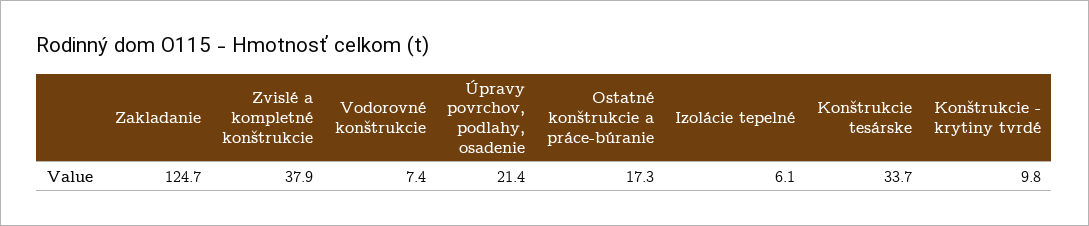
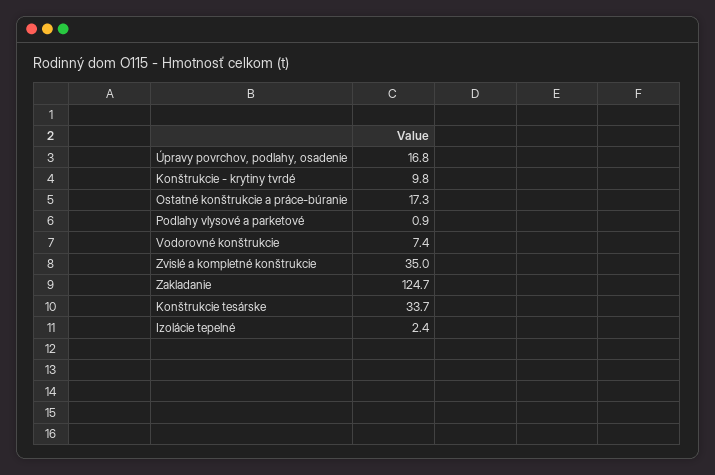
Zvislé a kompletné konštrukcie: 37.9 -> 35
Úpravy povrchov, podlahy, osadenie: 21.4 -> 16.8
Izolácie tepelné: 6.1 -> 2.4
Podlahy vlysové a parketové: none -> 0.9

